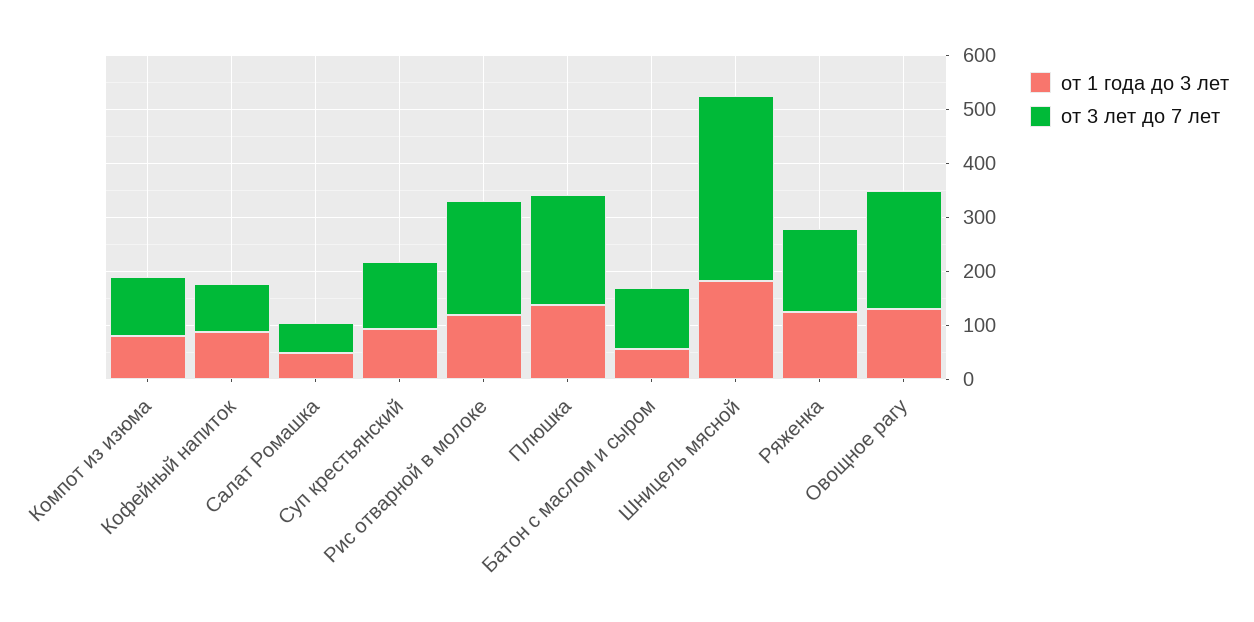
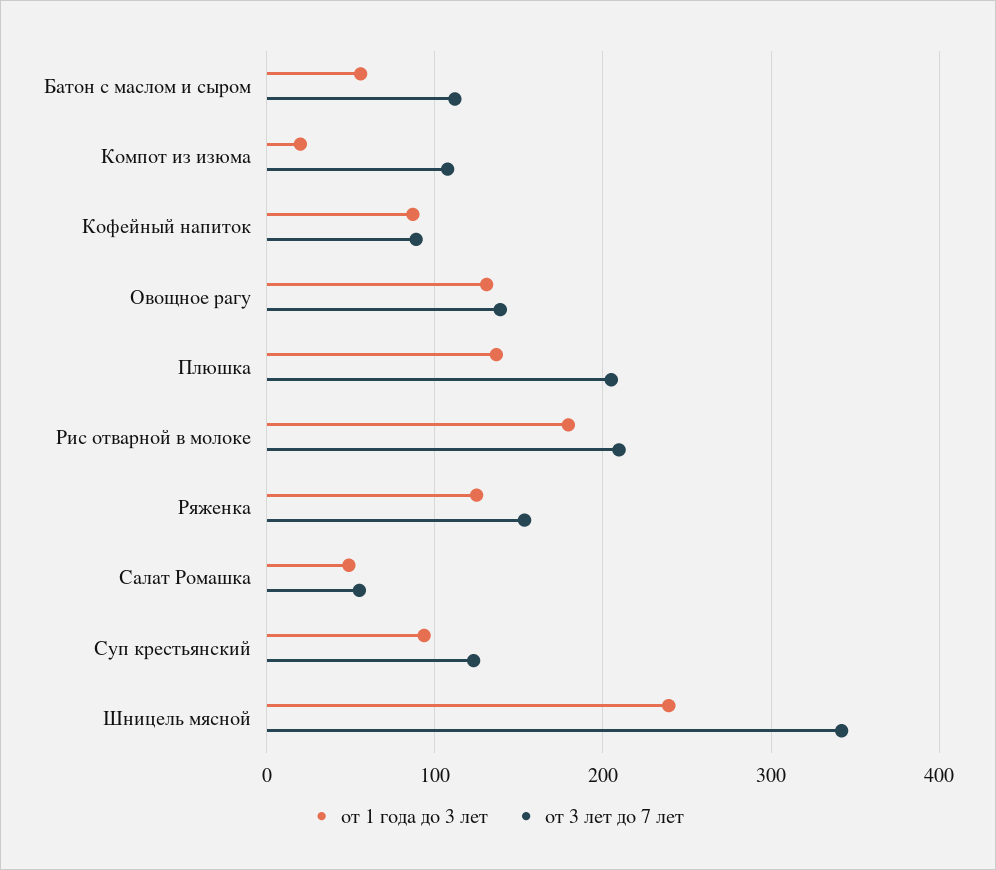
от 1 года до 3 лет, Компот из изюма: 80 -> 20
от 1 года до 3 лет, Рис отварной в молоке: 120 -> 180
от 1 года до 3 лет, Шницель мясной: 180 -> 240
от 3 лет до 7 лет, Овощное рагу: 220 -> 140

